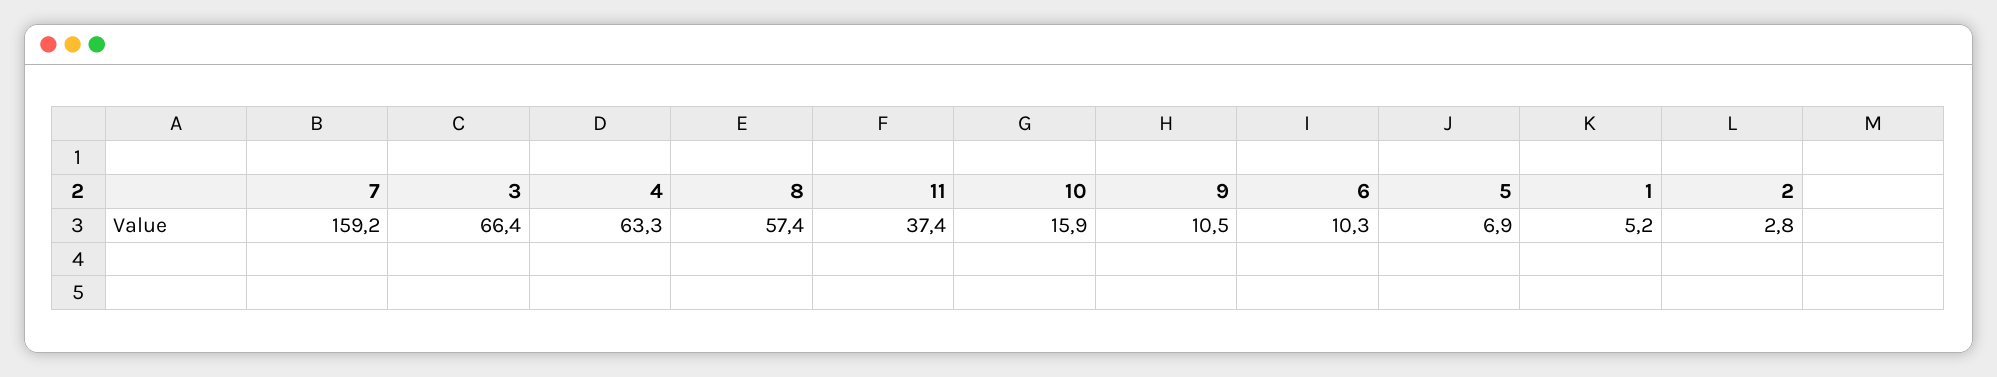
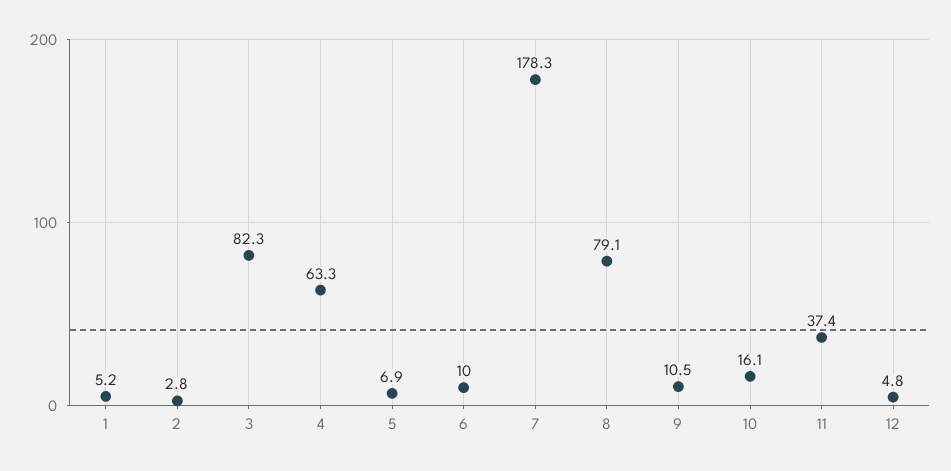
7: 159.2 -> 178.3
3: 66.4 -> 82.3
8: 57.4 -> 79.1
10: 15.9 -> 16.1
6: 10.3 -> 10
12: none -> 4.8

